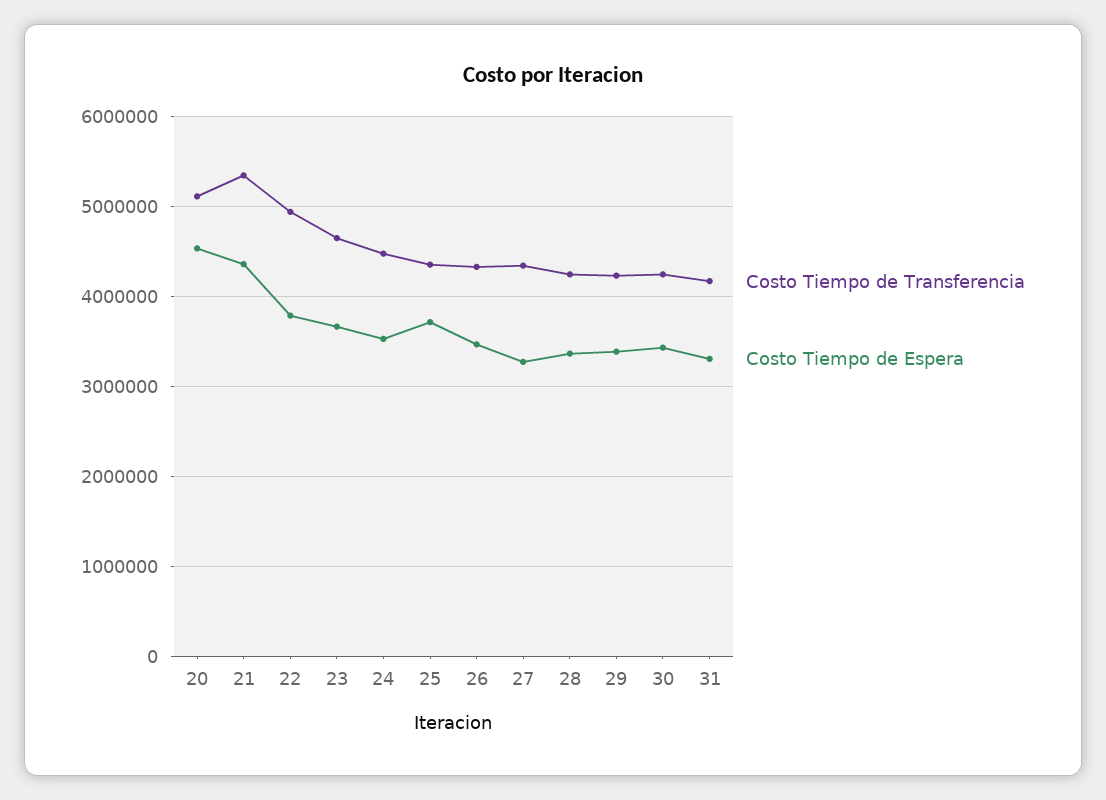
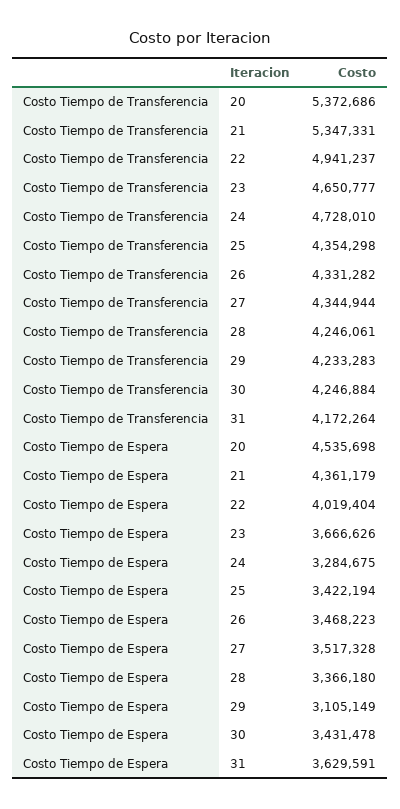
Costo Tiempo de Transferencia, 20: 5100000 -> 5372686
Costo Tiempo de Espera, 22: 3800000 -> 4019404
Costo Tiempo de Transferencia, 24: 4500000 -> 4728010
Costo Tiempo de Espera, 24: 3500000 -> 3284675
Costo Tiempo de Espera, 25: 3700000 -> 3422194
Costo Tiempo de Espera, 27: 3300000 -> 3517328
Costo Tiempo de Espera, 29: 3400000 -> 3105149
Costo Tiempo de Espera, 31: 3300000 -> 3629591

